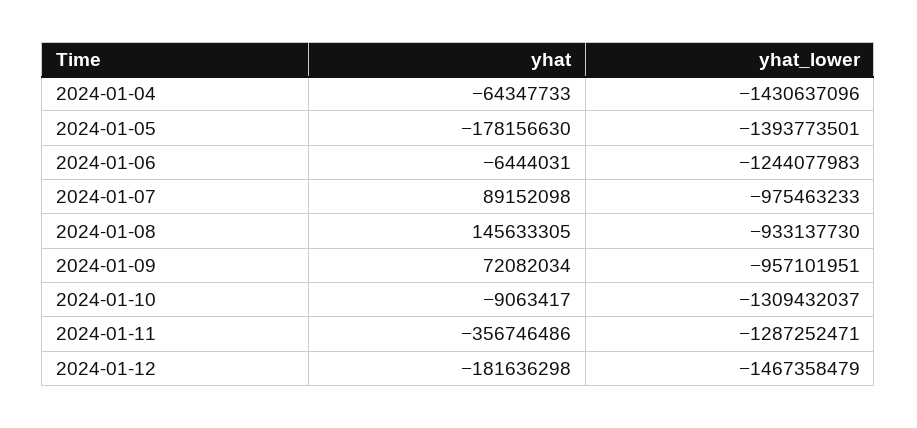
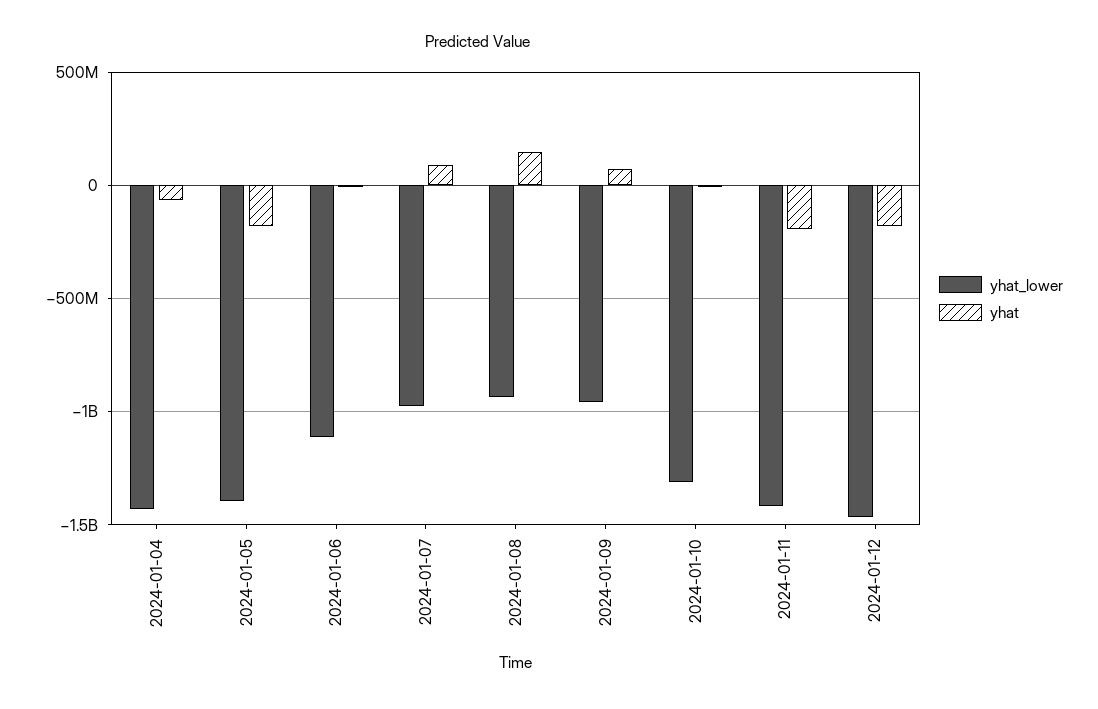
yhat_lower, 2024-01-06: -1244077983 -> -1100000000
yhat, 2024-01-11: -356746486 -> -200000000
yhat_lower, 2024-01-11: -1287252471 -> -1400000000

